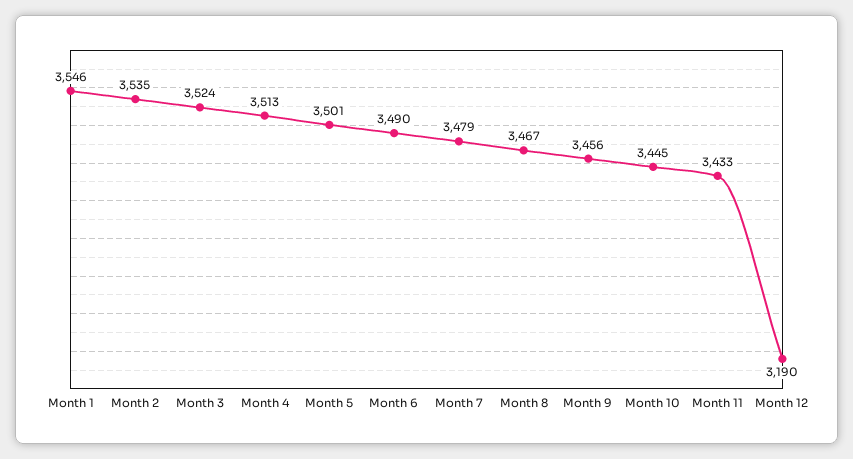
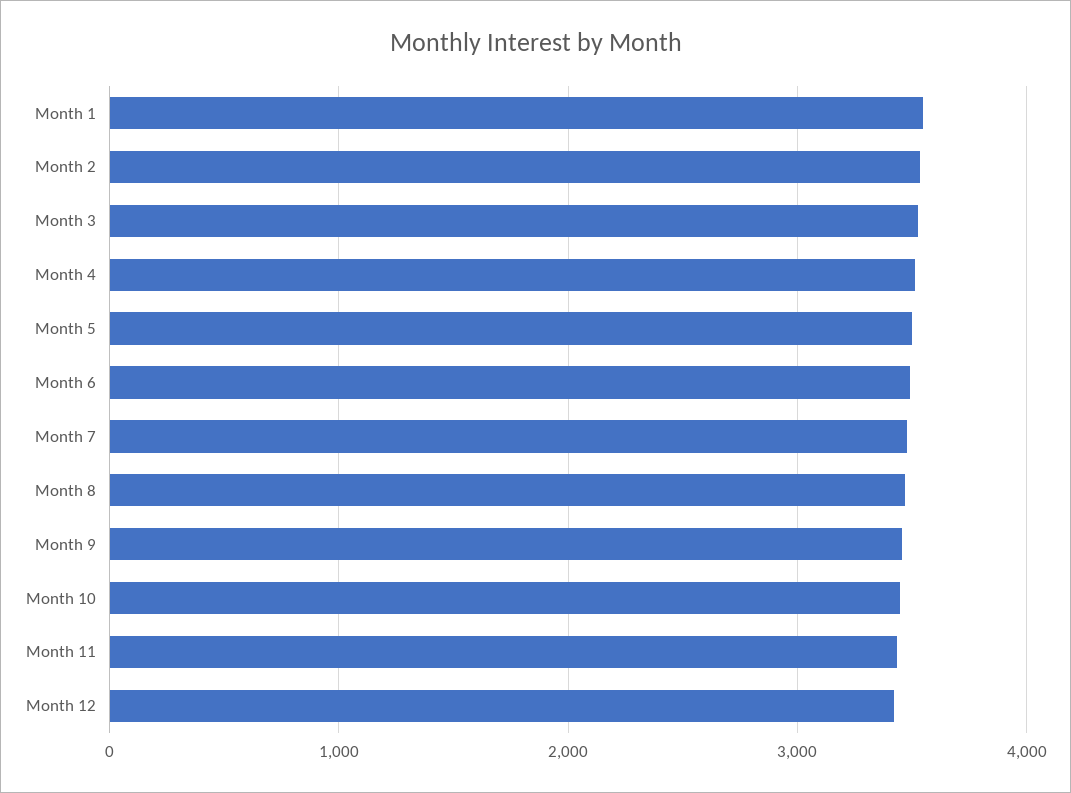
Month 12: 3190 -> 3400

